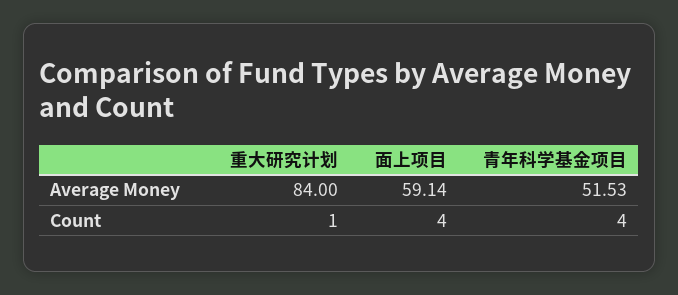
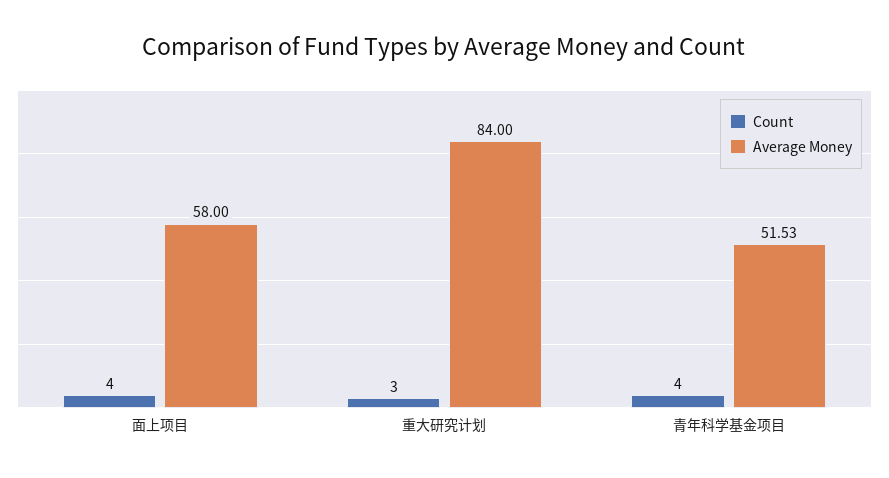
Average Money, 面上项目: 59.14 -> 58
Count, 重大研究计划: 1 -> 3

